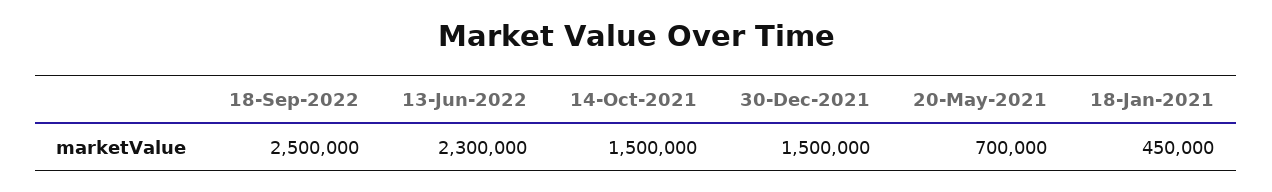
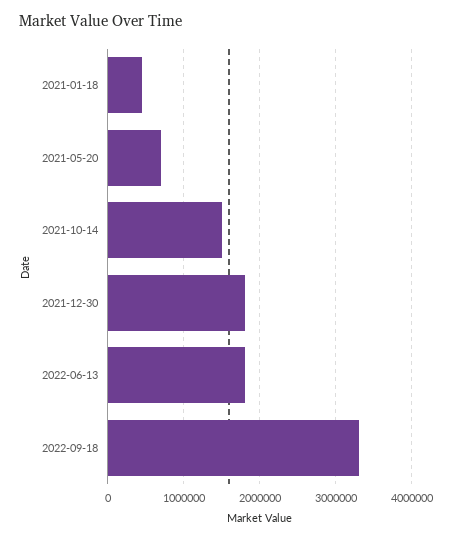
18-Sep-2022: 2500000 -> 3300000
13-Jun-2022: 2300000 -> 1800000
30-Dec-2021: 1500000 -> 1800000

